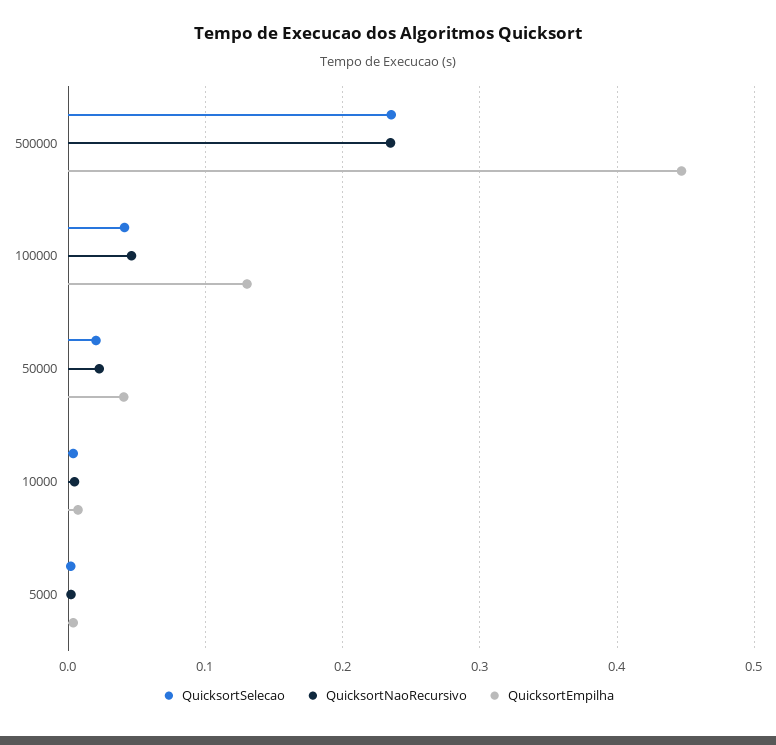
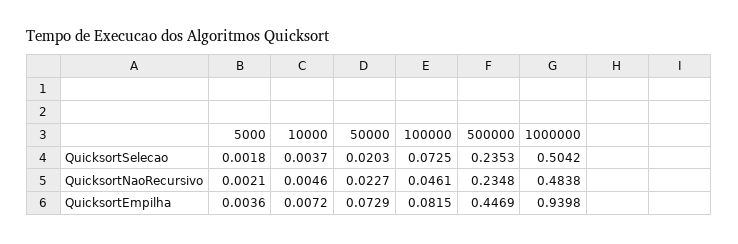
QuicksortSelecao, 100000: 0.04 -> 0.0725
QuicksortEmpilha, 100000: 0.13 -> 0.0815
QuicksortEmpilha, 50000: 0.04 -> 0.0729
QuicksortSelecao, 1000000: none -> 0.5042
QuicksortNaoRecursivo, 1000000: none -> 0.4838
QuicksortEmpilha, 1000000: none -> 0.9398

